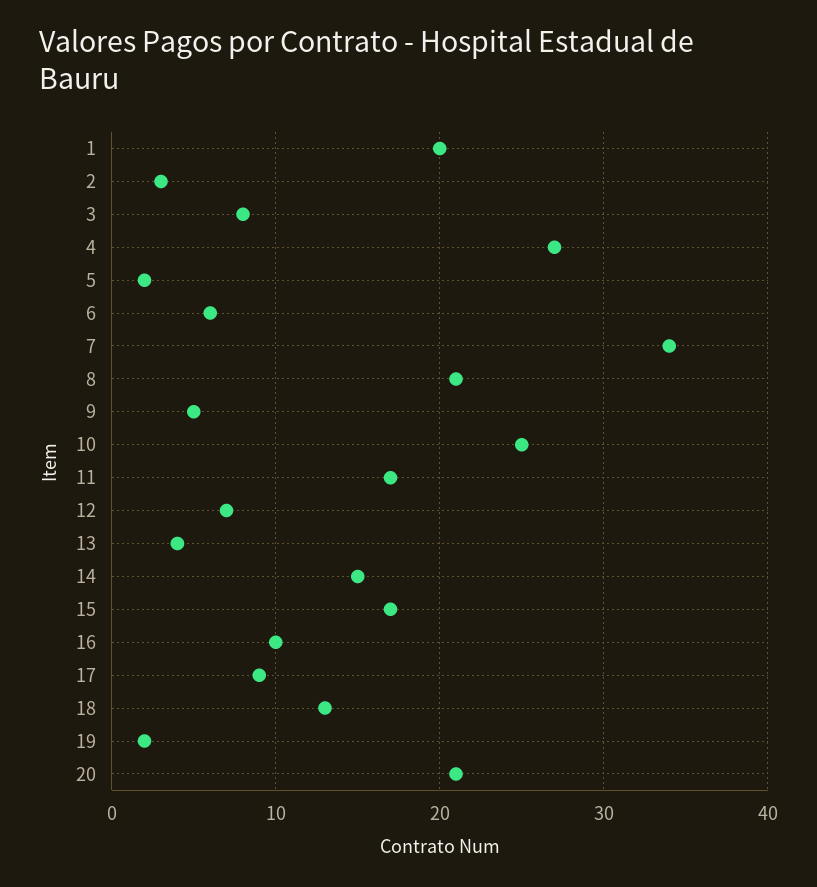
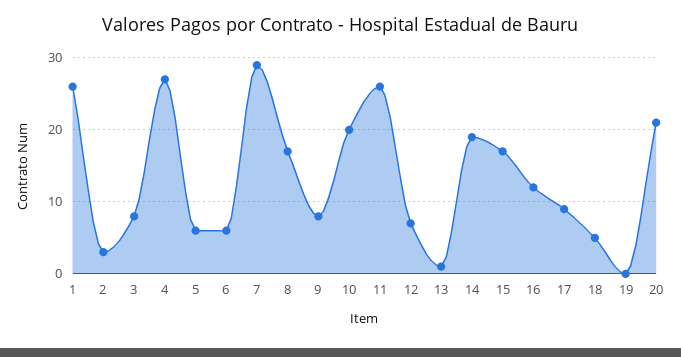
1: 20 -> 26
5: 2 -> 6
7: 34 -> 29
8: 21 -> 17
9: 5 -> 8
10: 25 -> 20
11: 17 -> 26
13: 4 -> 1
14: 15 -> 19
16: 10 -> 12
18: 13 -> 5
19: 2 -> 0

